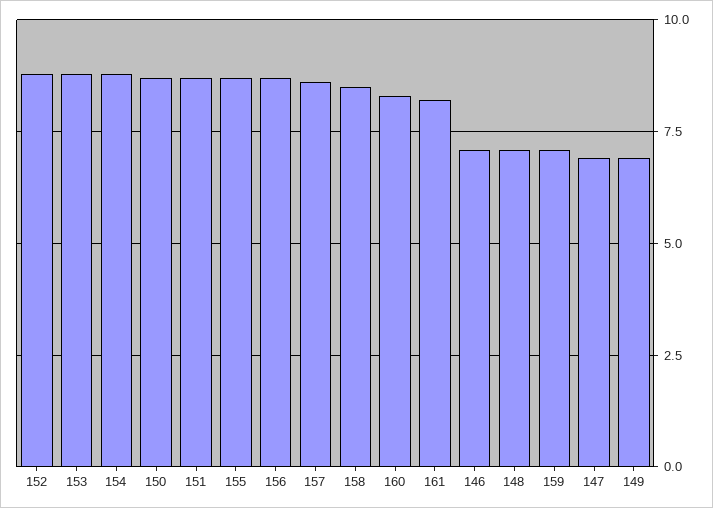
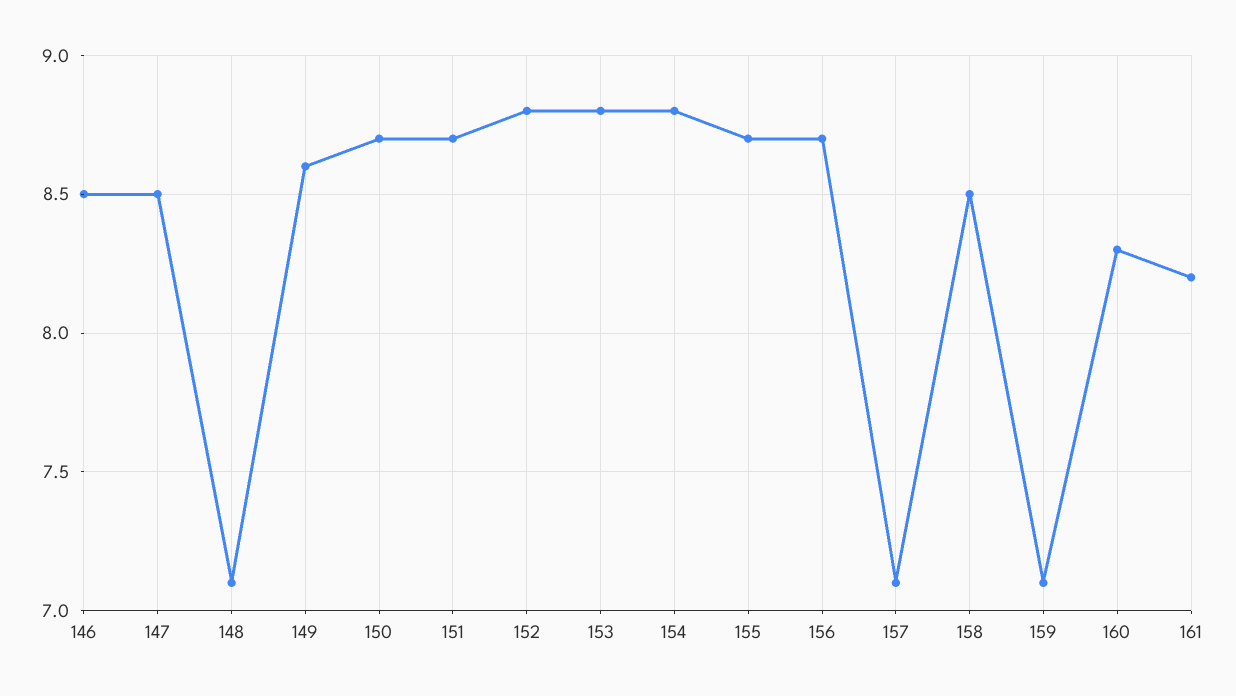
157: 8.5 -> 7.1
146: 7 -> 8.5
147: 7 -> 8.5
149: 7 -> 8.6

